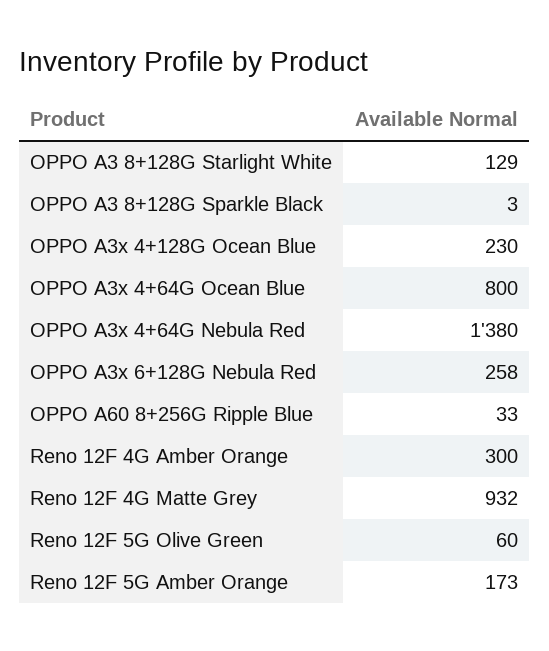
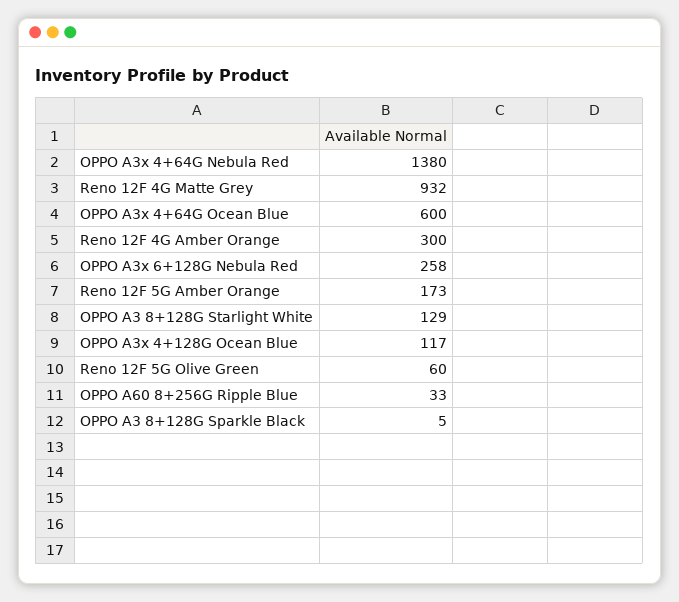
OPPO A3 8+128G Sparkle Black: 3 -> 5
OPPO A3x 4+128G Ocean Blue: 230 -> 117
OPPO A3x 4+64G Ocean Blue: 800 -> 600

